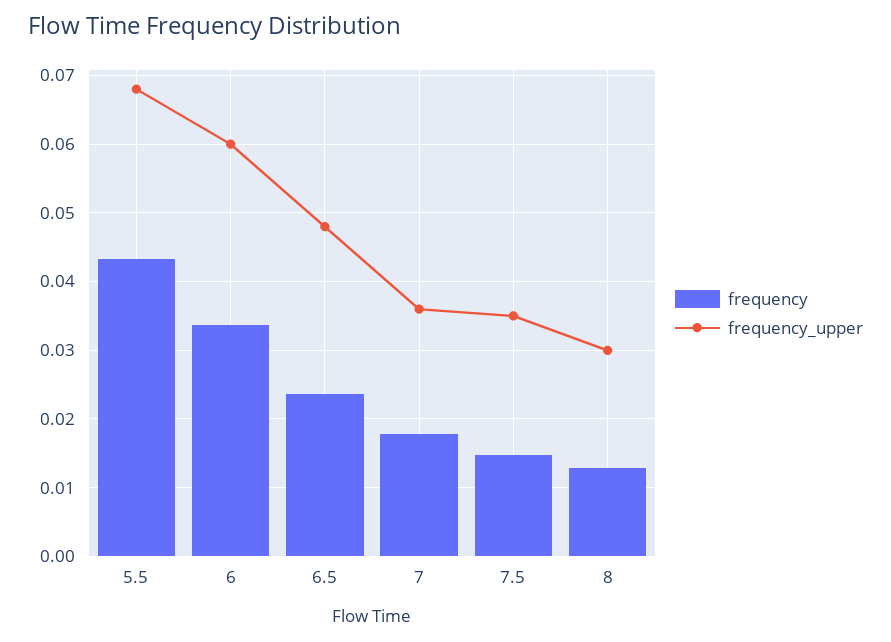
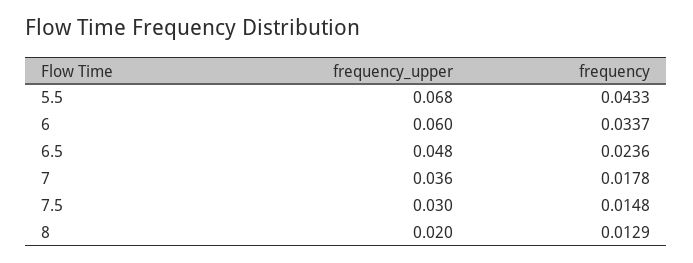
frequency_upper, 7.5: 0.035 -> 0.03
frequency_upper, 8: 0.03 -> 0.02

